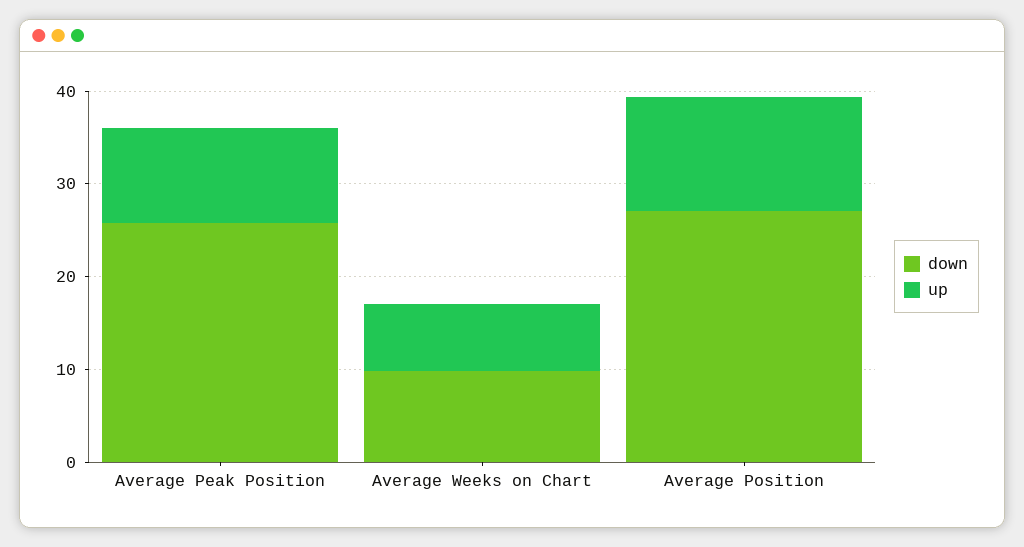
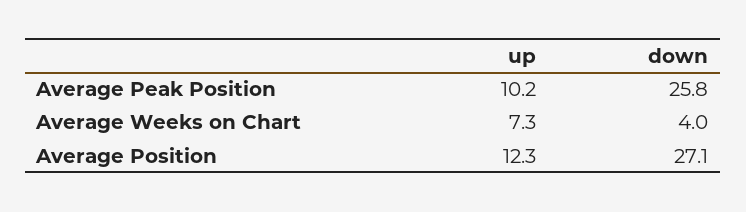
down, Average Weeks on Chart: 10 -> 4

